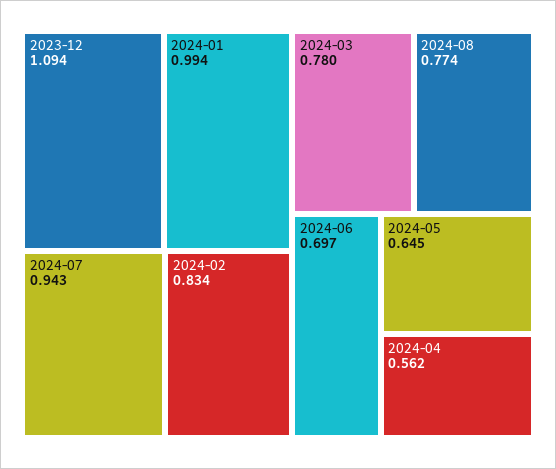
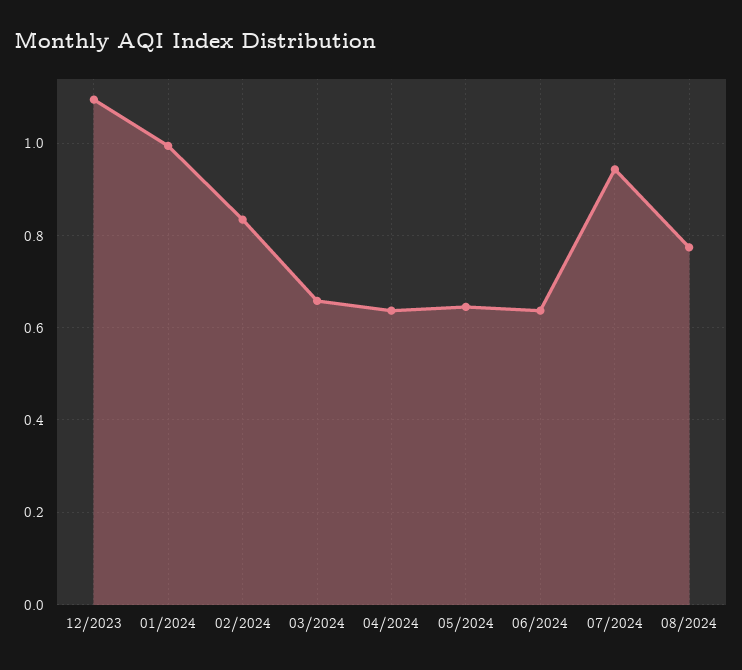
2024-03: 0.78 -> 0.66
2024-06: 0.697 -> 0.64
2024-04: 0.562 -> 0.64

